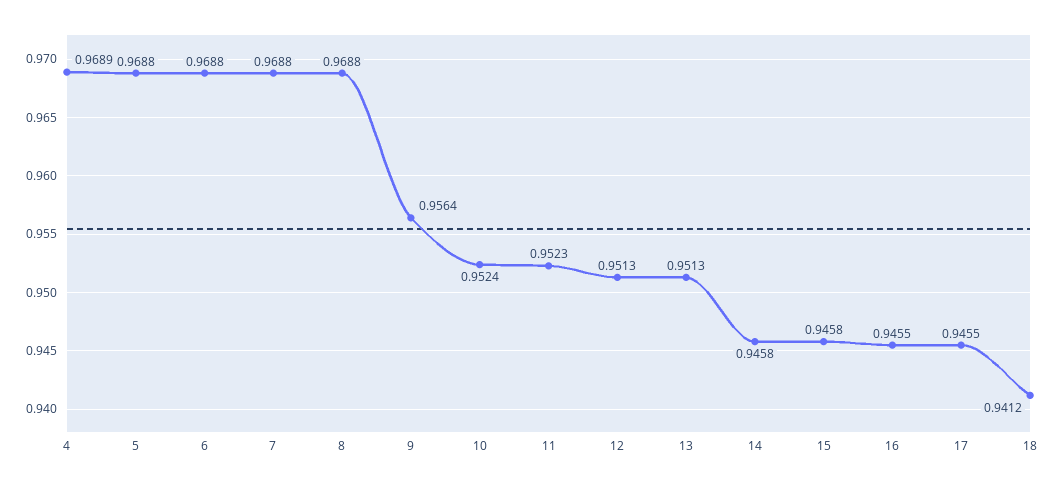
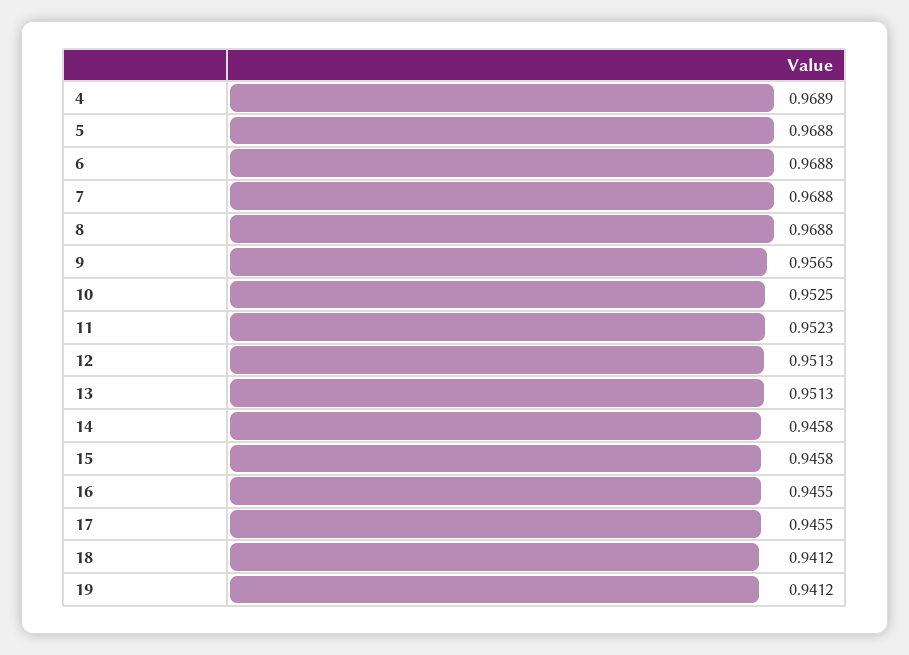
9: 0.9564 -> 0.9565
10: 0.9524 -> 0.9525
19: none -> 0.9412

